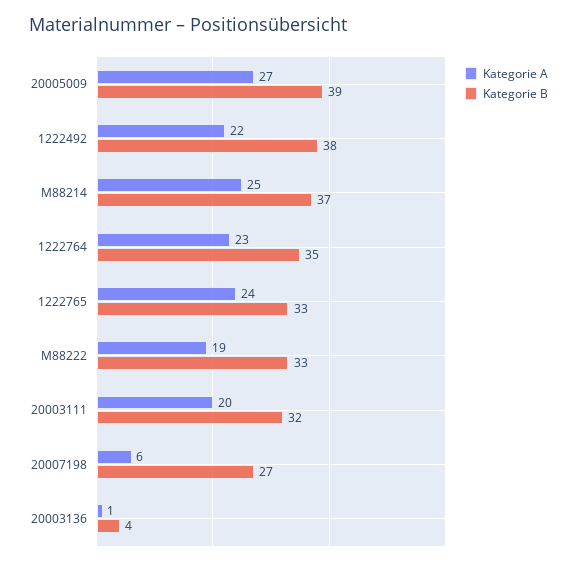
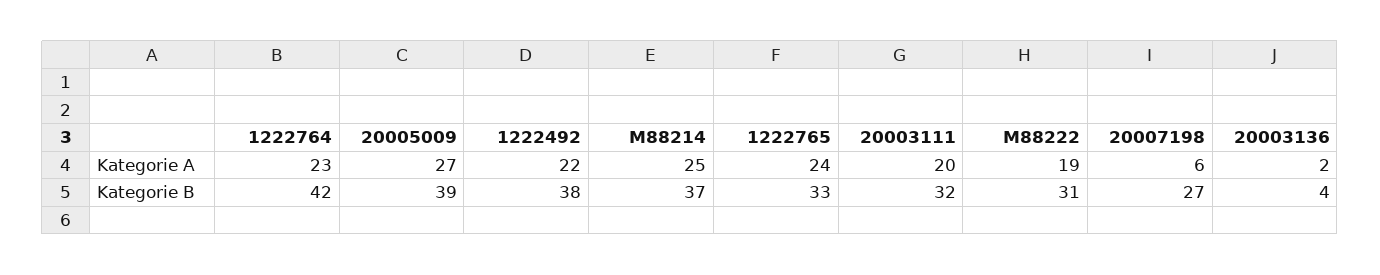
Kategorie B, 1222764: 35 -> 42
Kategorie B, M88222: 33 -> 31
Kategorie A, 20003136: 1 -> 2

